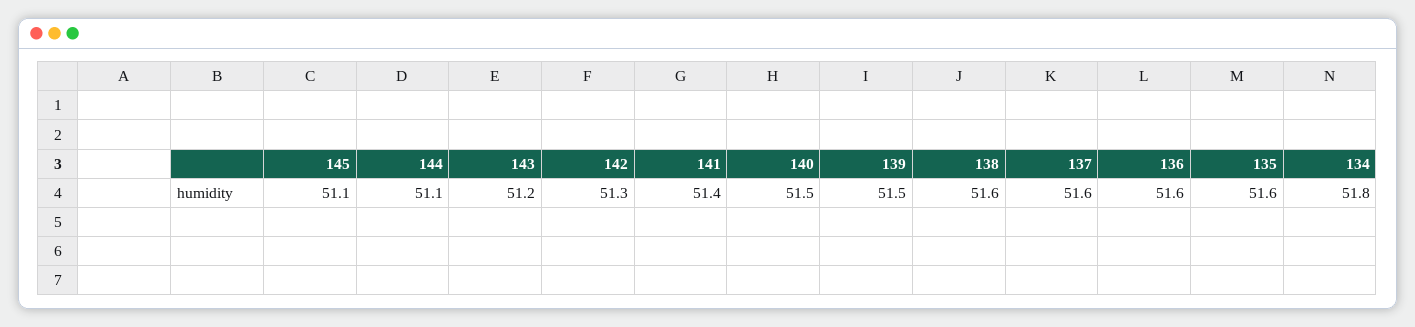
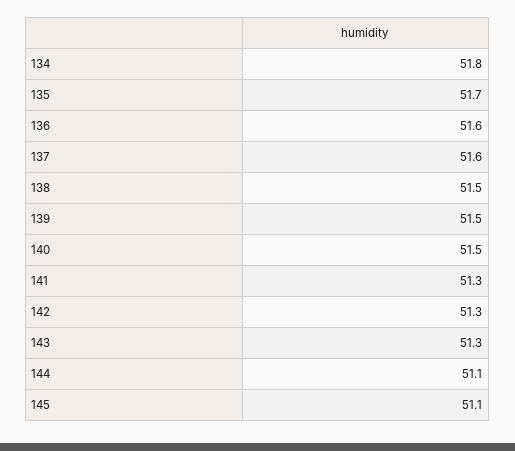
143: 51.2 -> 51.3
141: 51.4 -> 51.3
138: 51.6 -> 51.5
135: 51.6 -> 51.7

